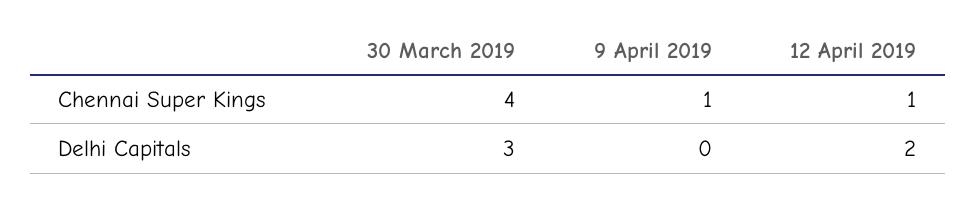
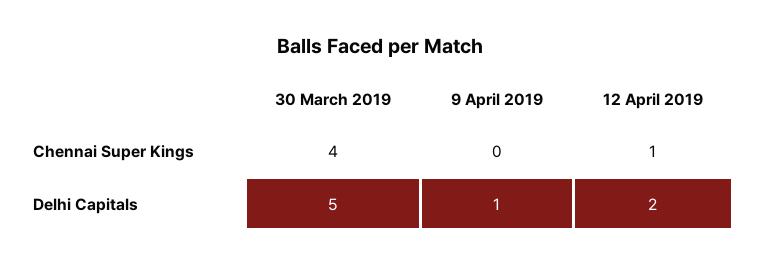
9 April 2019, Chennai Super Kings: 1 -> 0
30 March 2019, Delhi Capitals: 3 -> 5
9 April 2019, Delhi Capitals: 0 -> 1

